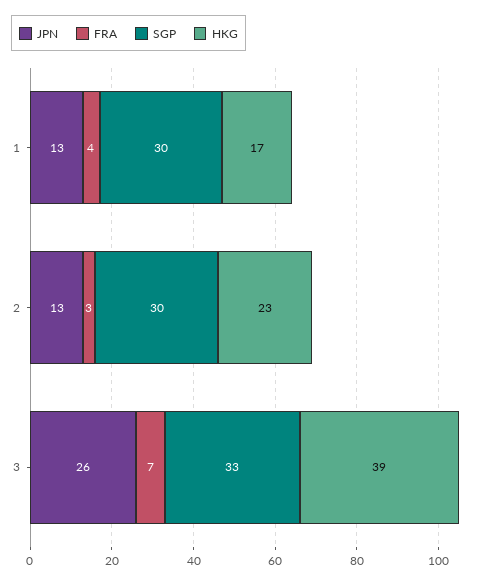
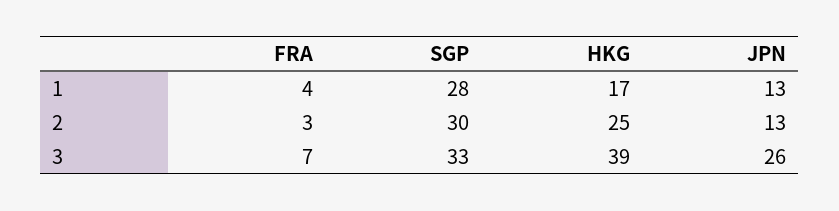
SGP, 1: 30 -> 28
HKG, 2: 23 -> 25

